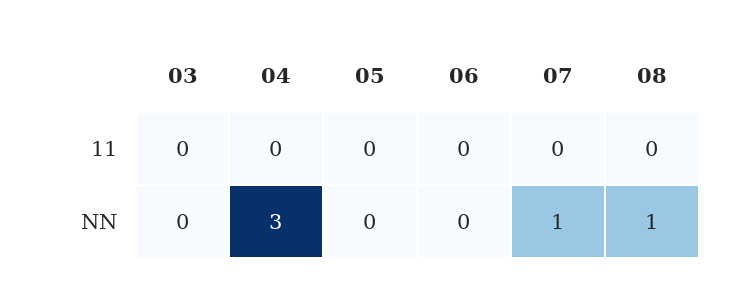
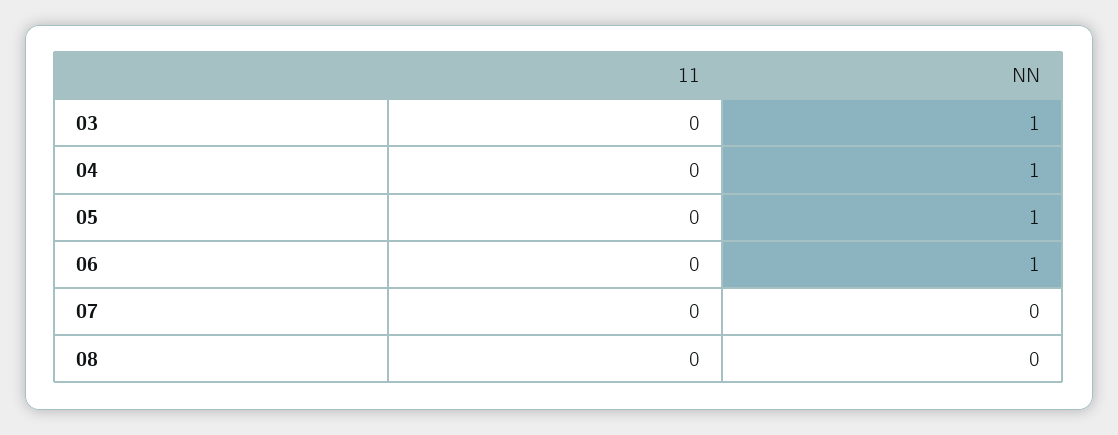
03, NN: 0 -> 1
04, NN: 3 -> 1
05, NN: 0 -> 1
06, NN: 0 -> 1
07, NN: 1 -> 0
08, NN: 1 -> 0

